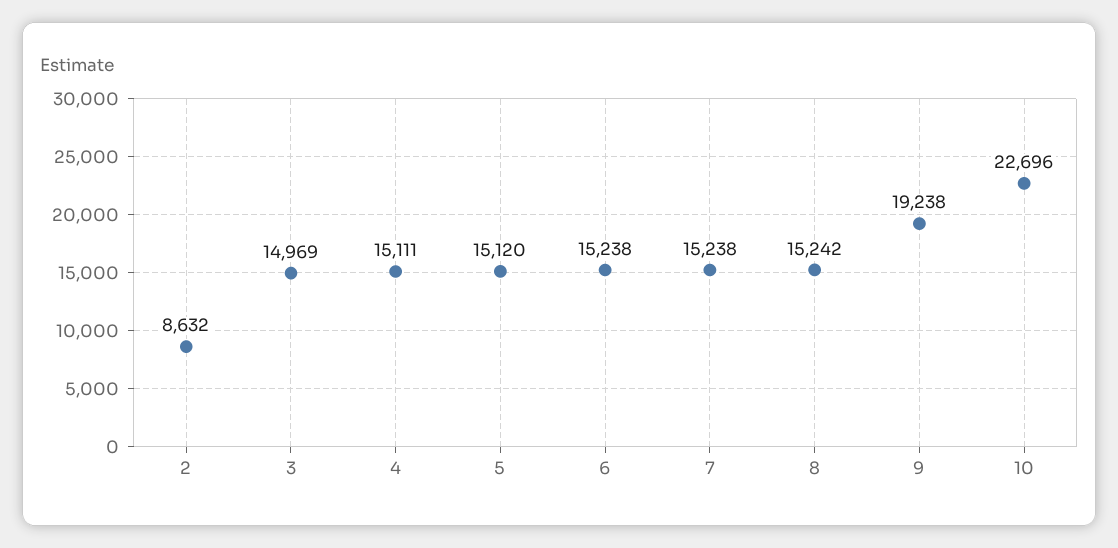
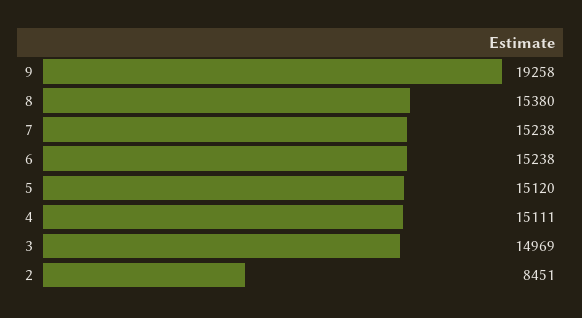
2: 8632 -> 8451
8: 15242 -> 15380
9: 19238 -> 19258
10: 22696 -> none

